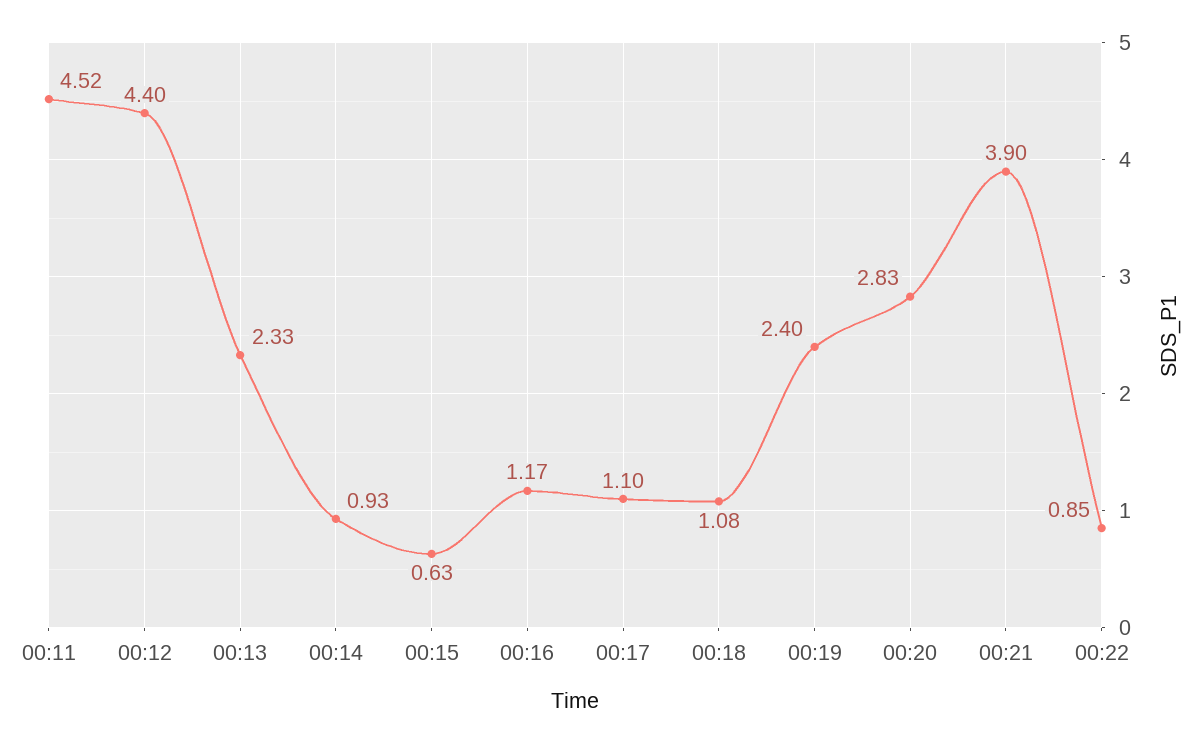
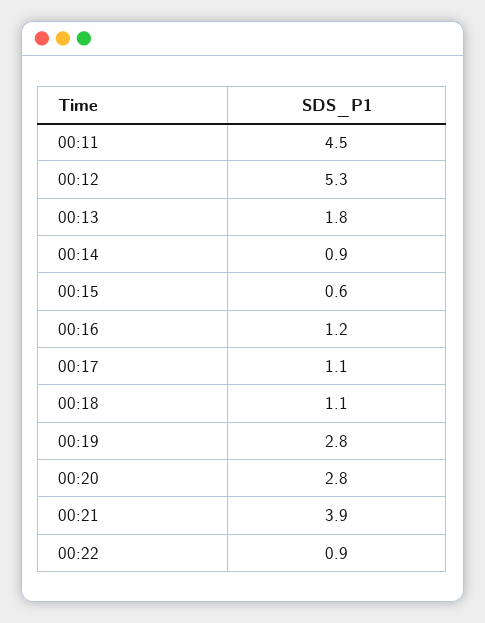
00:12: 4.4 -> 5.3
00:13: 2.33 -> 1.8
00:19: 2.4 -> 2.8

